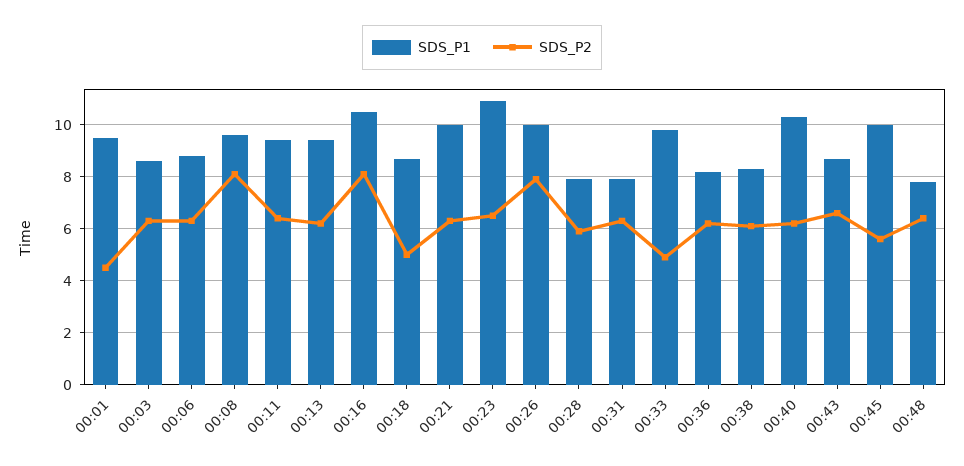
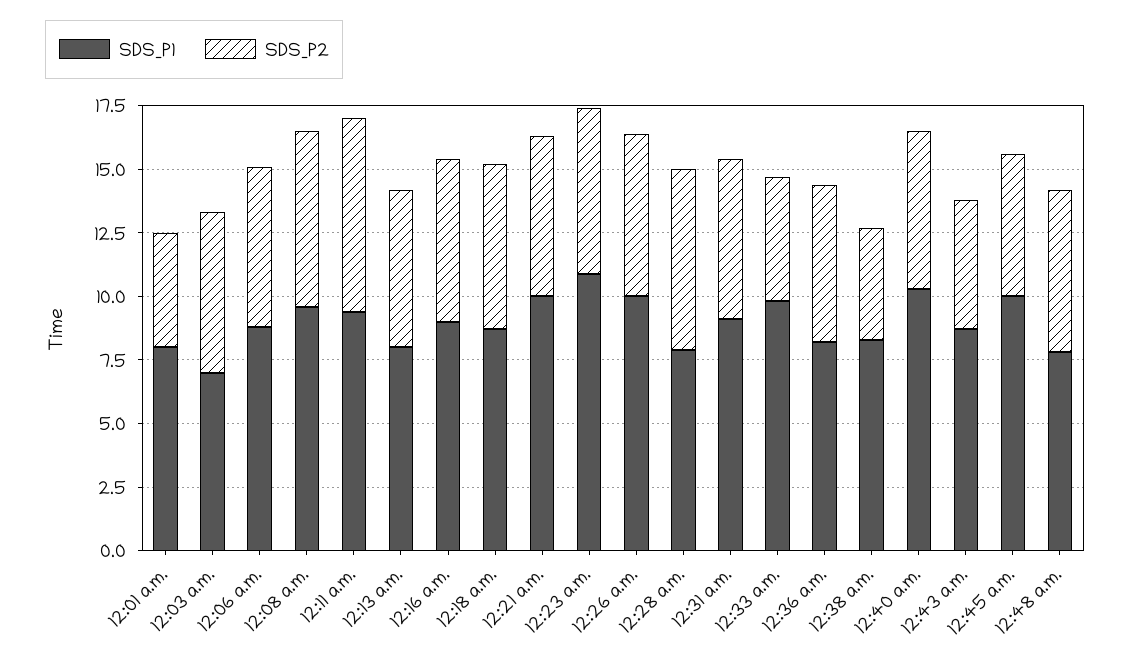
SDS_P1, 00:01: 9.5 -> 8
SDS_P1, 00:03: 8.5 -> 7
SDS_P2, 00:08: 8 -> 7
SDS_P2, 00:11: 6.5 -> 7.5
SDS_P1, 00:13: 9.5 -> 8
SDS_P1, 00:16: 10.5 -> 9
SDS_P2, 00:16: 8 -> 6.5
SDS_P2, 00:18: 5 -> 6.5
SDS_P2, 00:26: 8 -> 6.5
SDS_P2, 00:28: 6 -> 7
SDS_P1, 00:31: 8 -> 9
SDS_P2, 00:38: 6 -> 4.5
SDS_P2, 00:43: 6.5 -> 5

